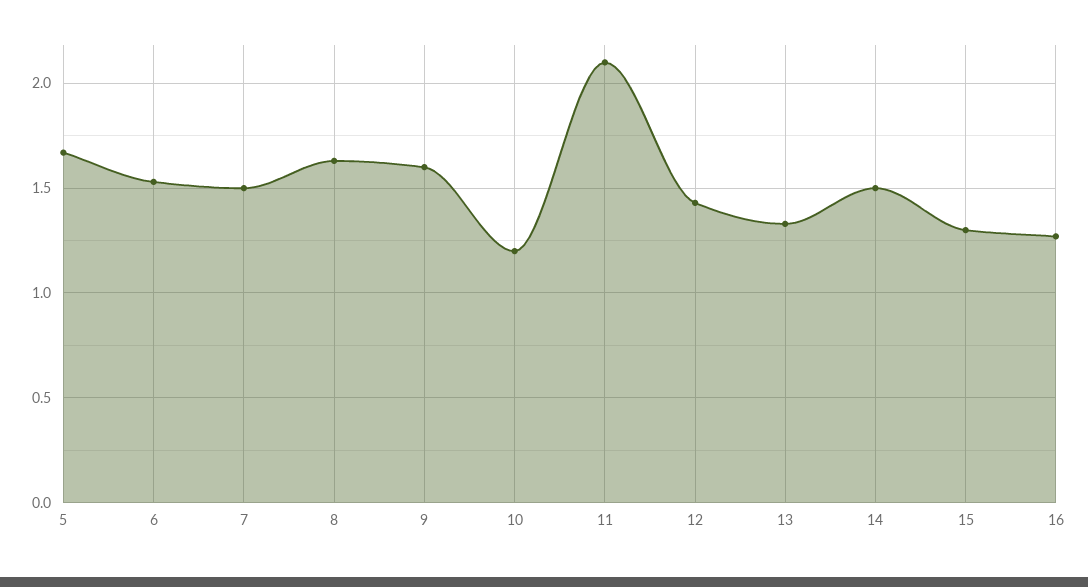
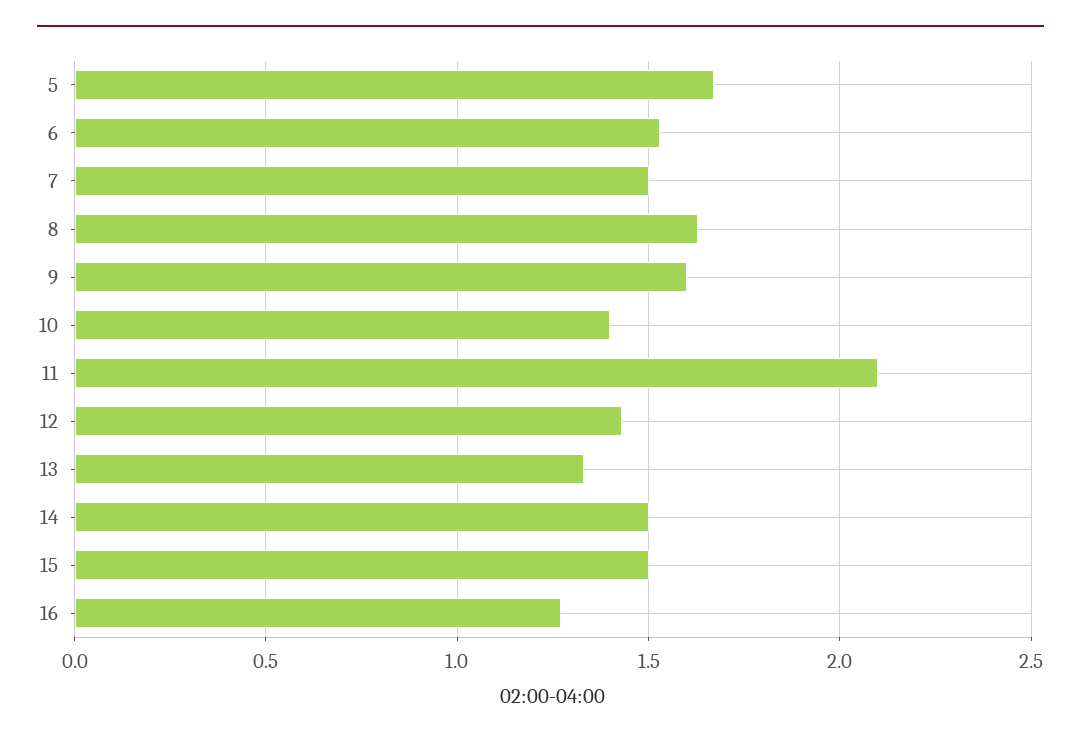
10: 1.2 -> 1.4
15: 1.3 -> 1.5

